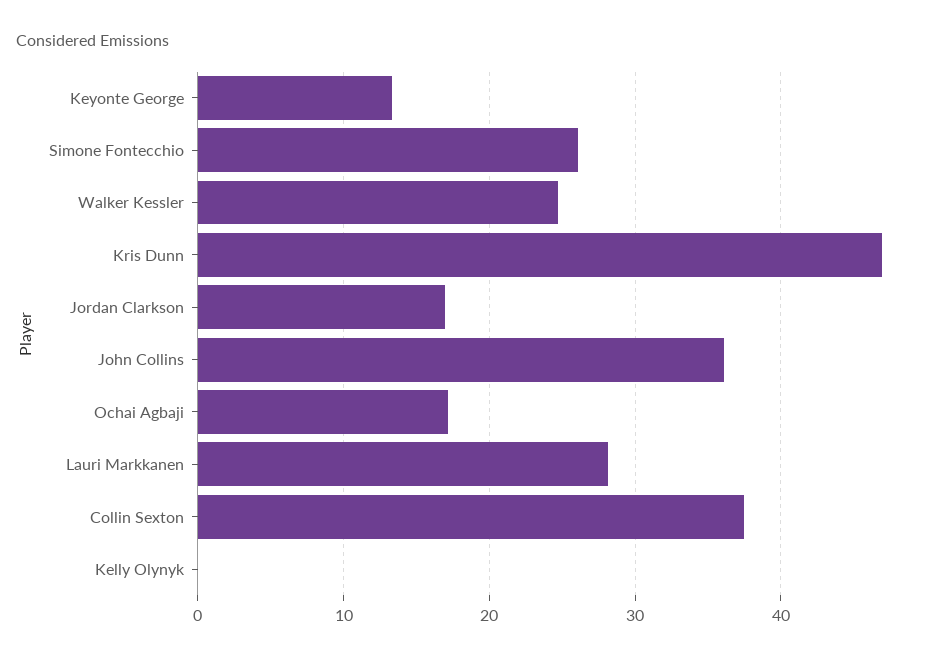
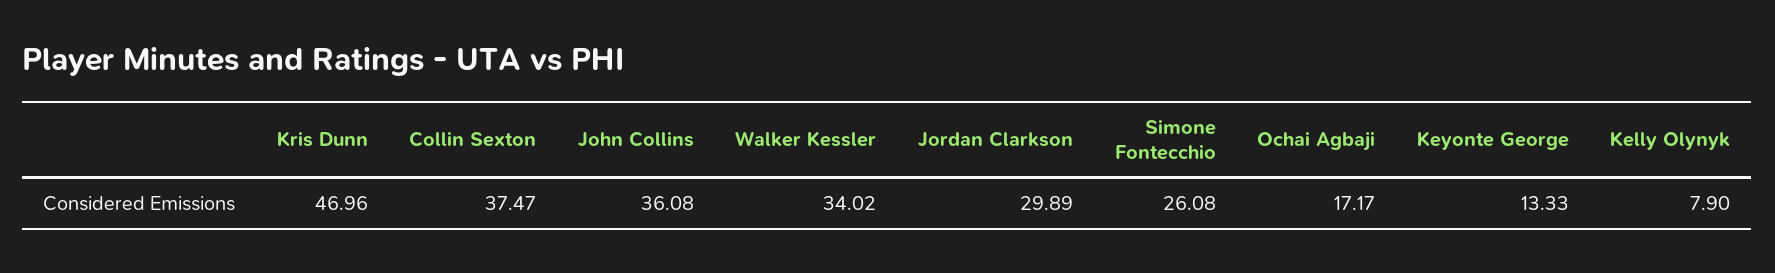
Walker Kessler: 25 -> 34.02
Jordan Clarkson: 17 -> 29.89
Lauri Markkanen: 28 -> none
Kelly Olynyk: 0 -> 7.9

